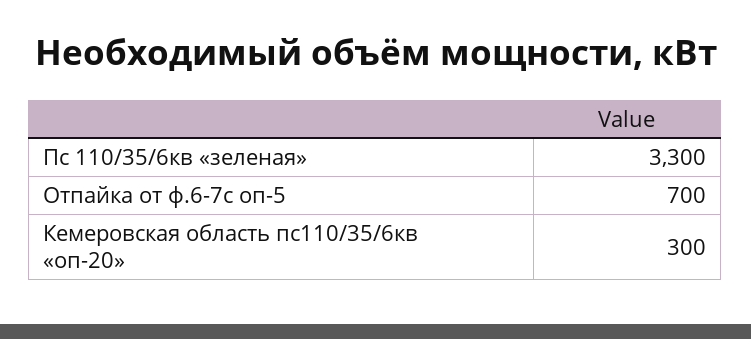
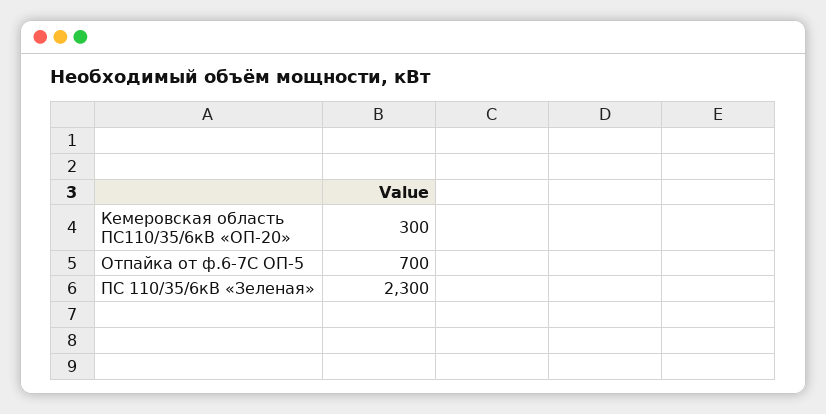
Пс 110/35/6кв «зеленая»: 3300 -> 2300

